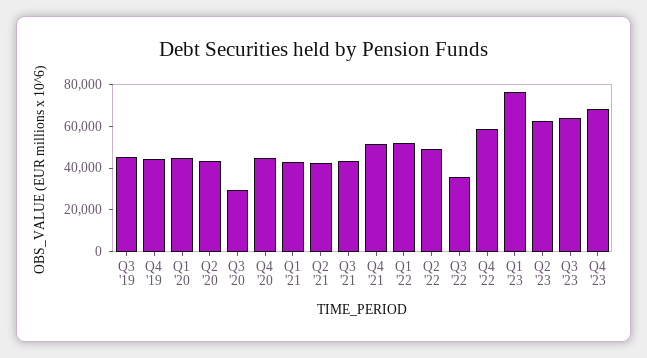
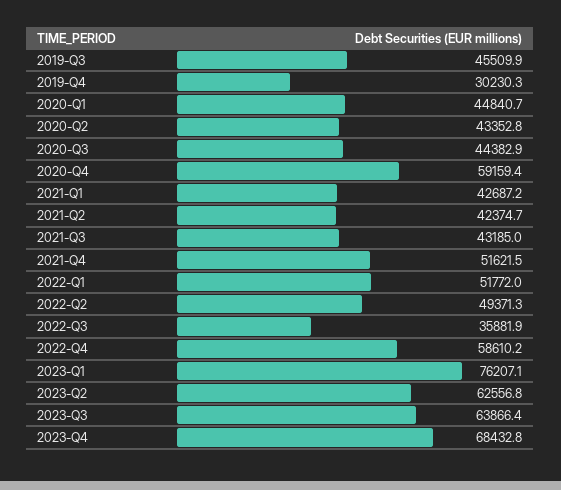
Q4 '19: 45000 -> 30230.3
Q3 '20: 30000 -> 44382.9
Q4 '20: 45000 -> 59159.4

